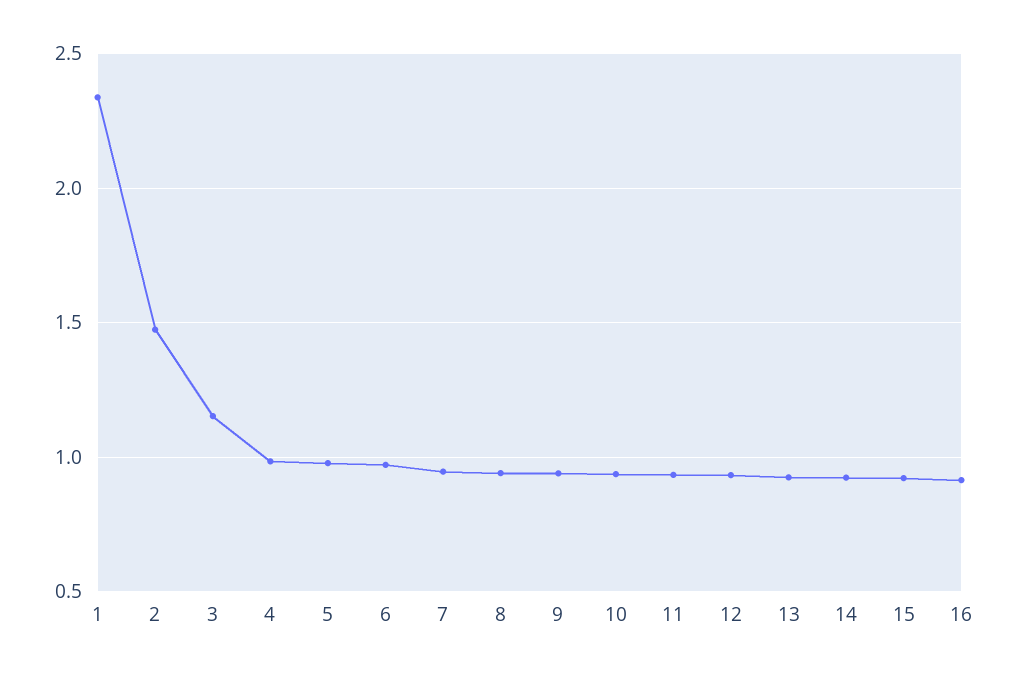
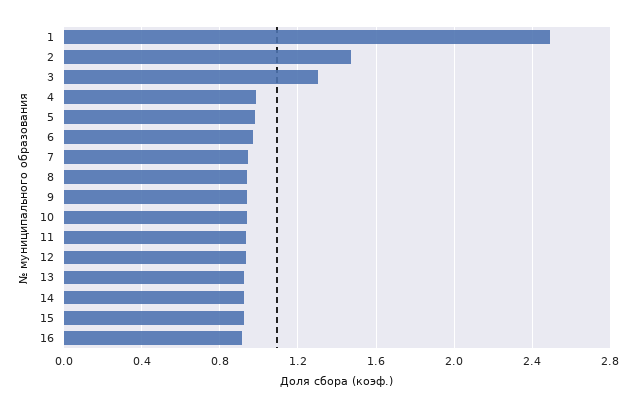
1: 2.35 -> 2.5
3: 1.15 -> 1.3

